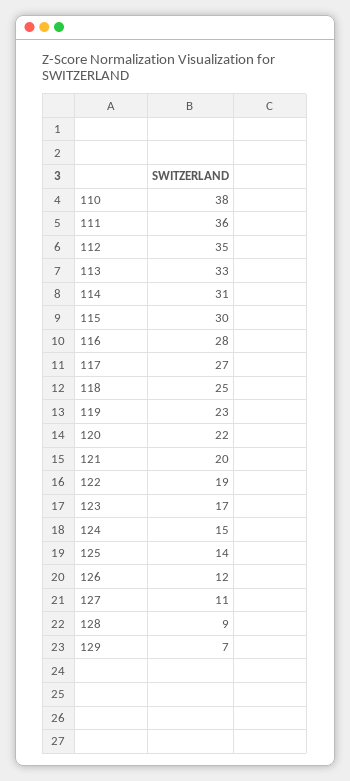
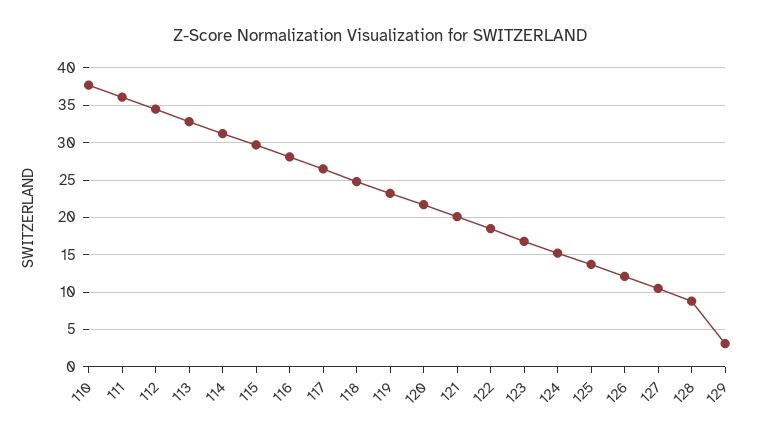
129: 7 -> 3

